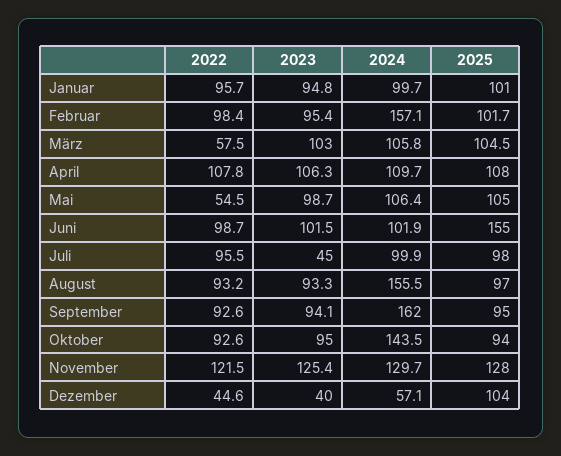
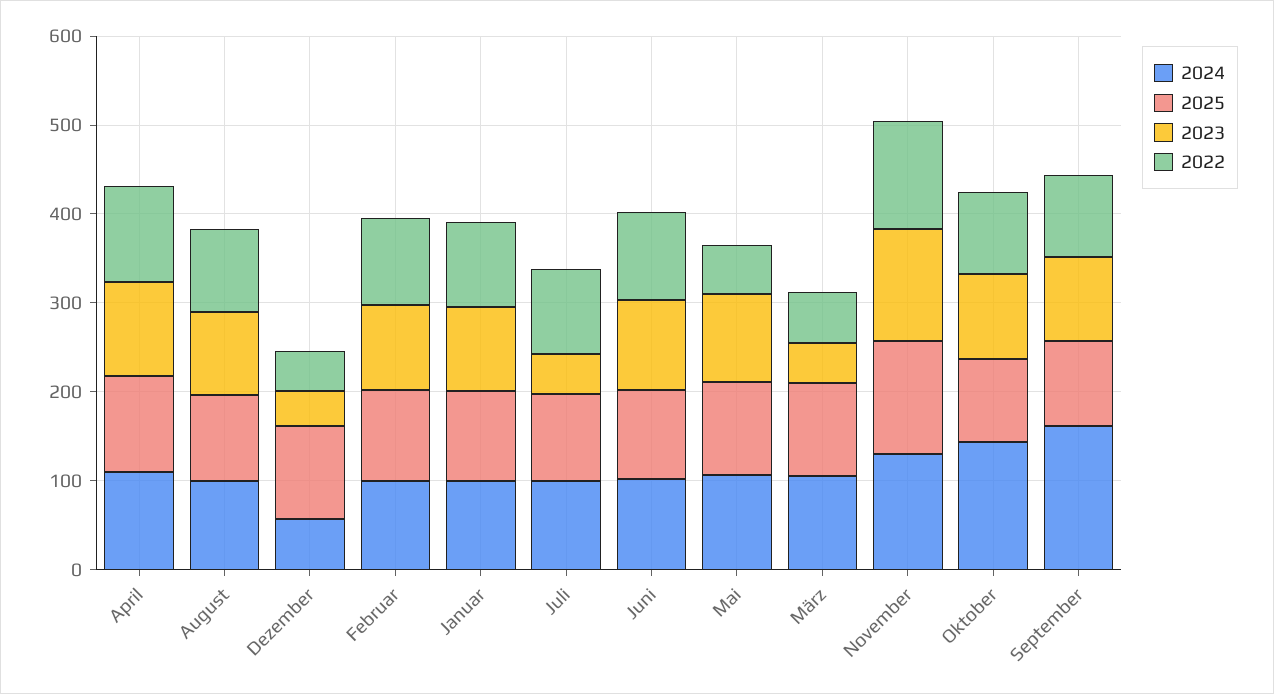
2024, Februar: 157.1 -> 100
2023, März: 103 -> 40
2025, Juni: 155 -> 100
2024, August: 155.5 -> 100

